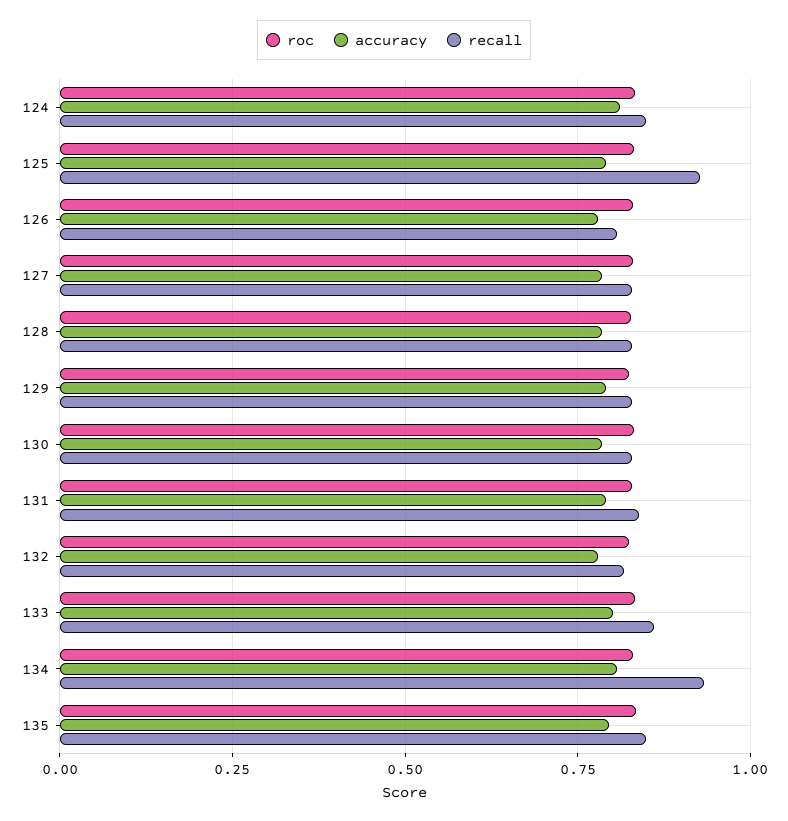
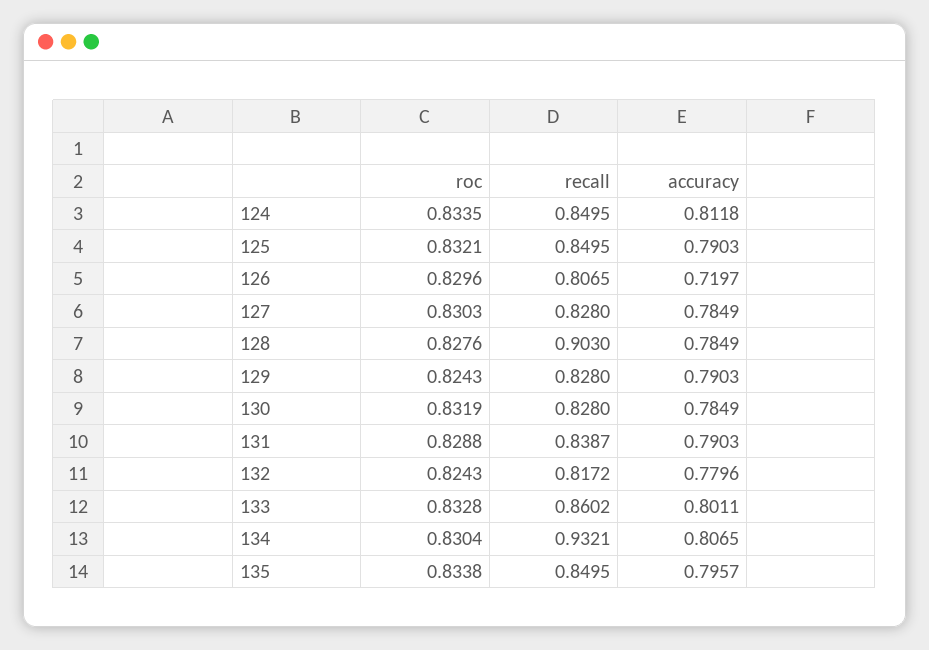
recall, 125: 0.925 -> 0.8495
accuracy, 126: 0.775 -> 0.7197
recall, 128: 0.825 -> 0.903

